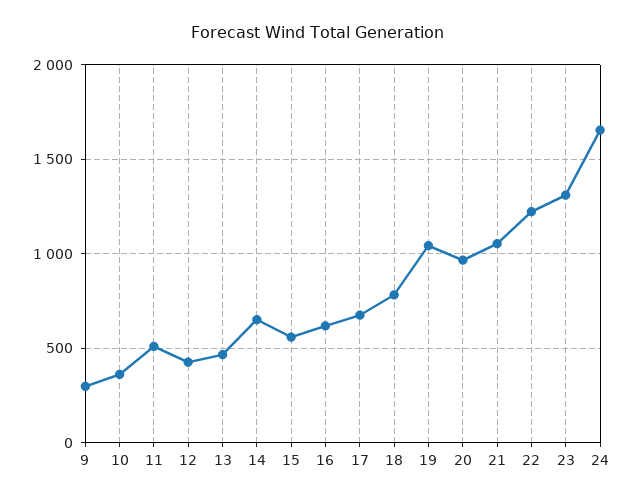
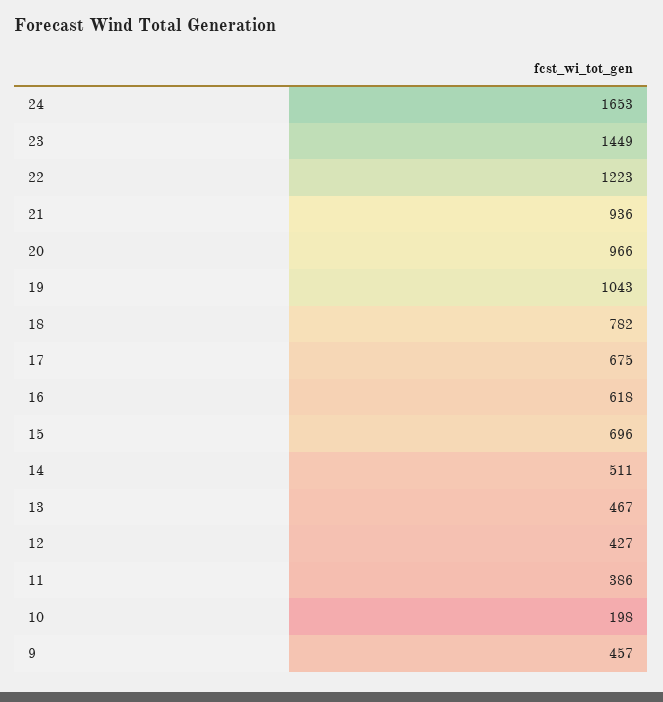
9: 300 -> 457
10: 350 -> 198
11: 500 -> 386
14: 650 -> 511
15: 550 -> 696
21: 1050 -> 936
23: 1300 -> 1449

